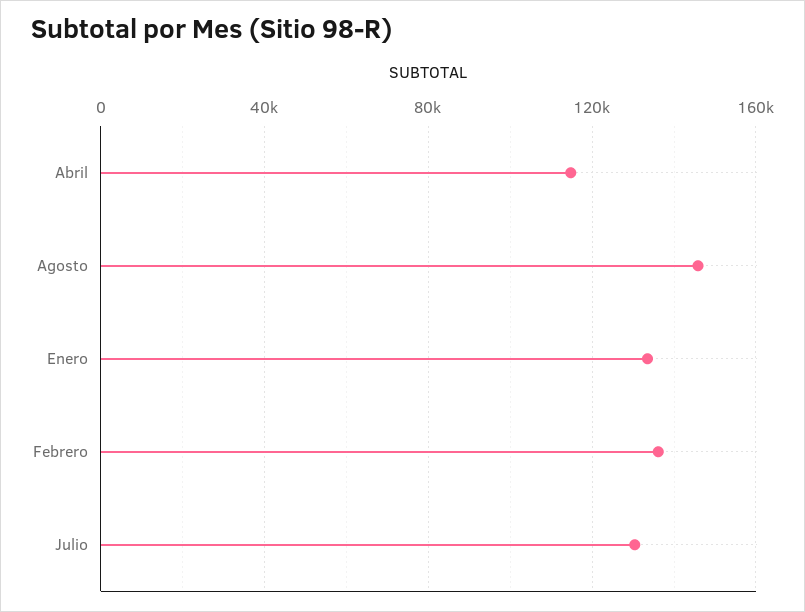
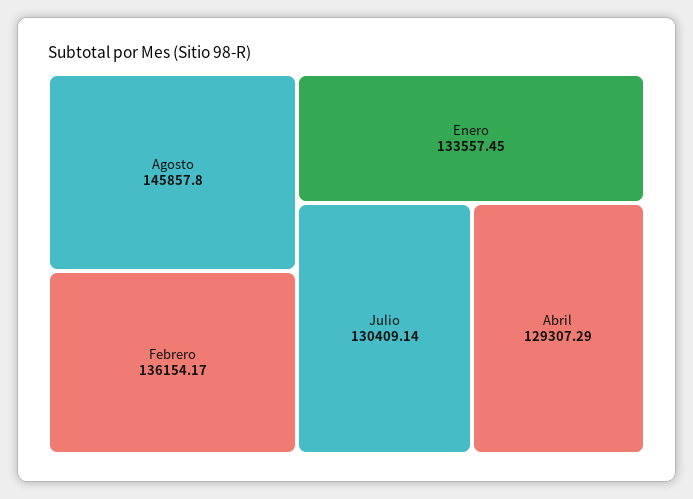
Abril: 115000 -> 129307.29

